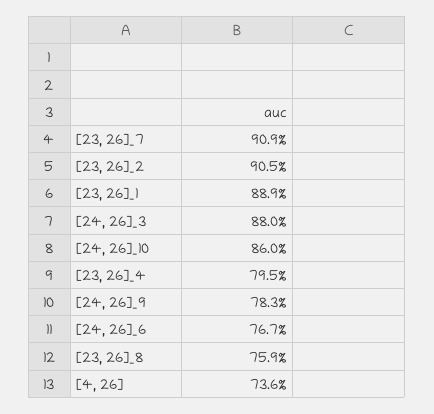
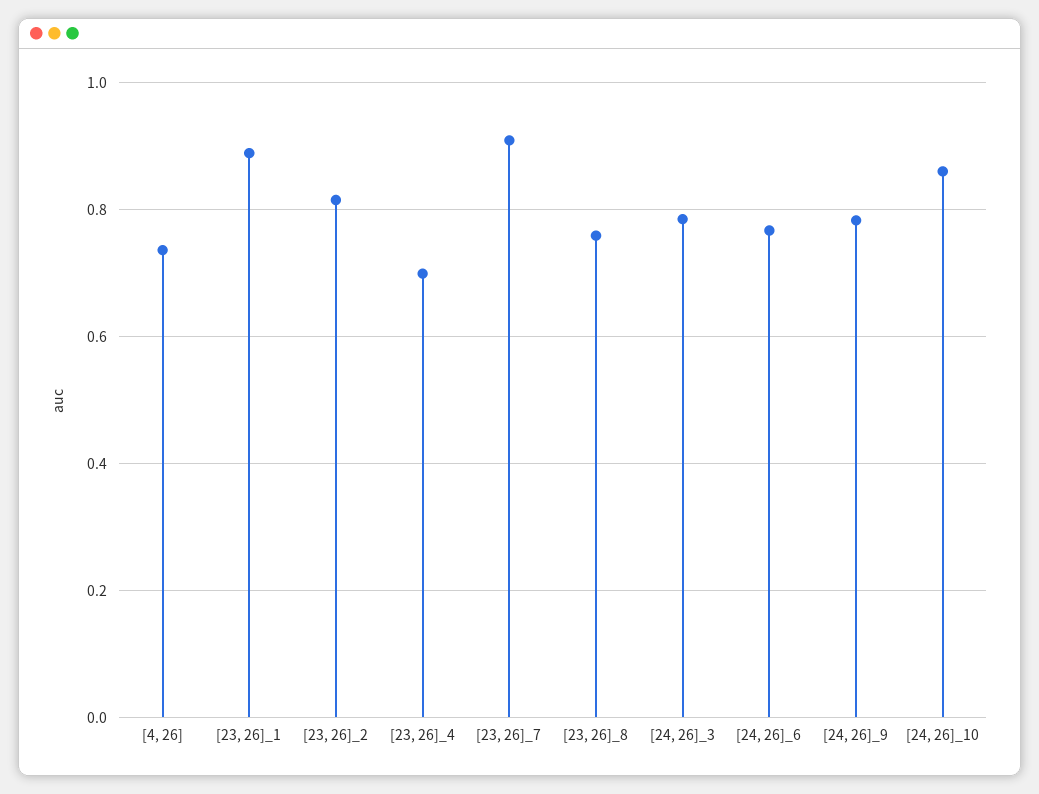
[23, 26]_2: 0.905 -> 0.82
[24, 26]_3: 0.88 -> 0.78
[23, 26]_4: 0.795 -> 0.7

